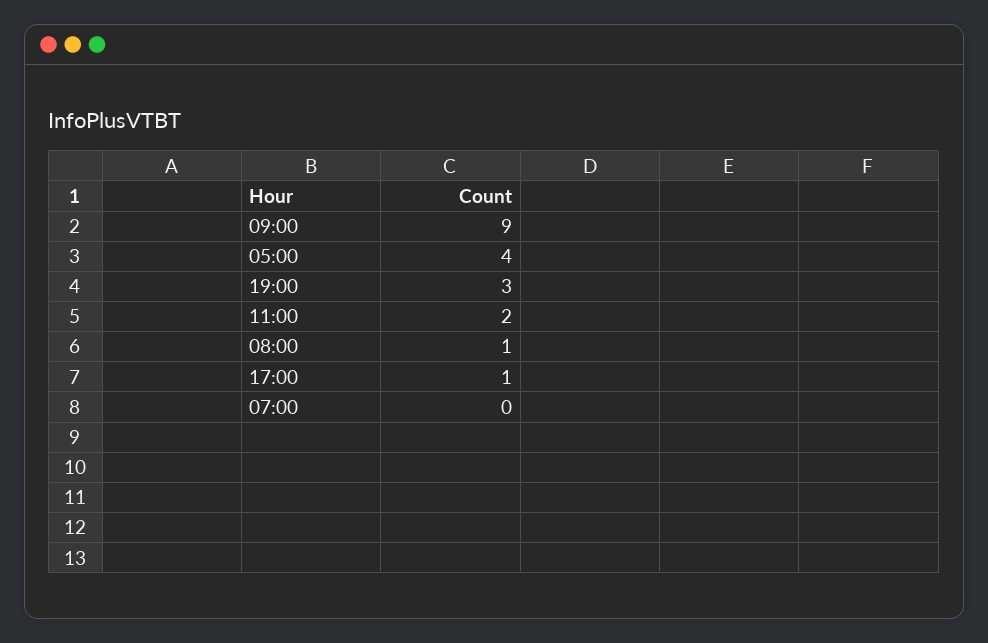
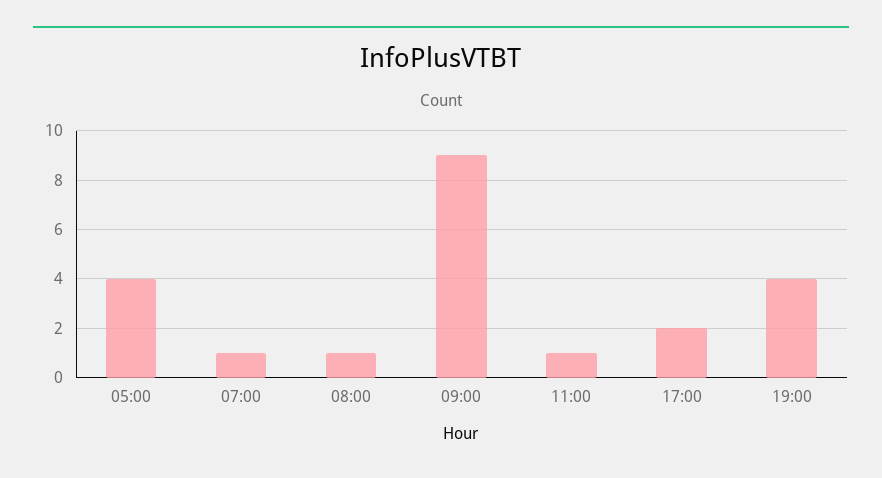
19:00: 3 -> 4
11:00: 2 -> 1
17:00: 1 -> 2
07:00: 0 -> 1

